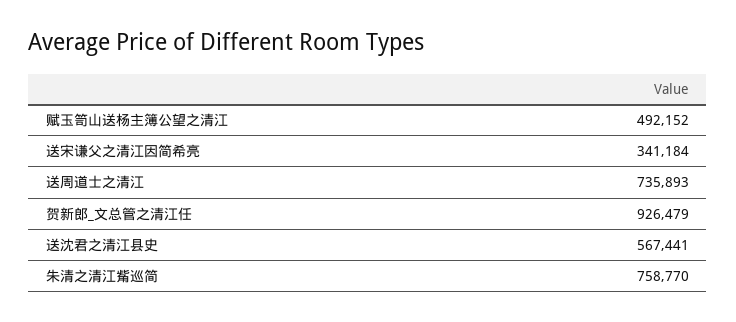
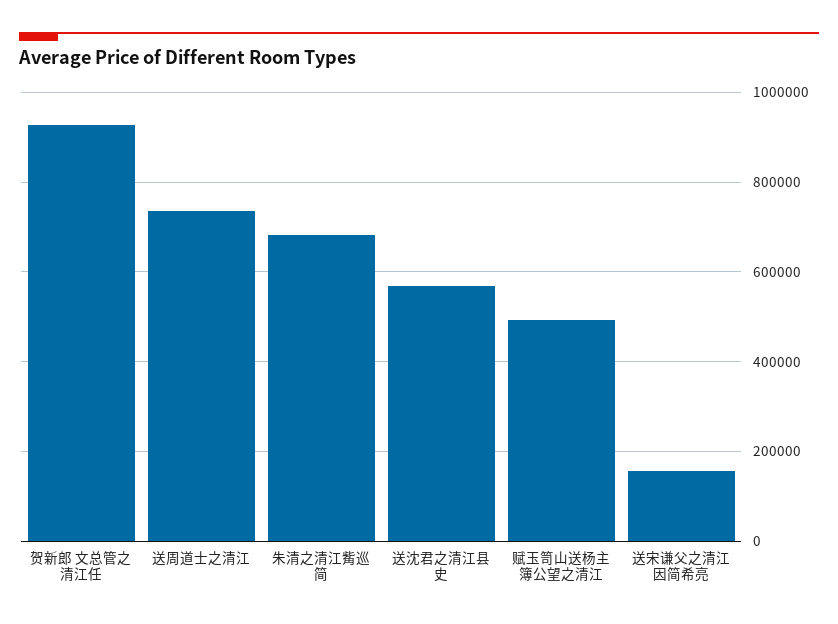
送宋谦父之清江因简希亮: 341184 -> 160000
朱清之清江觜巡简: 758770 -> 680000

